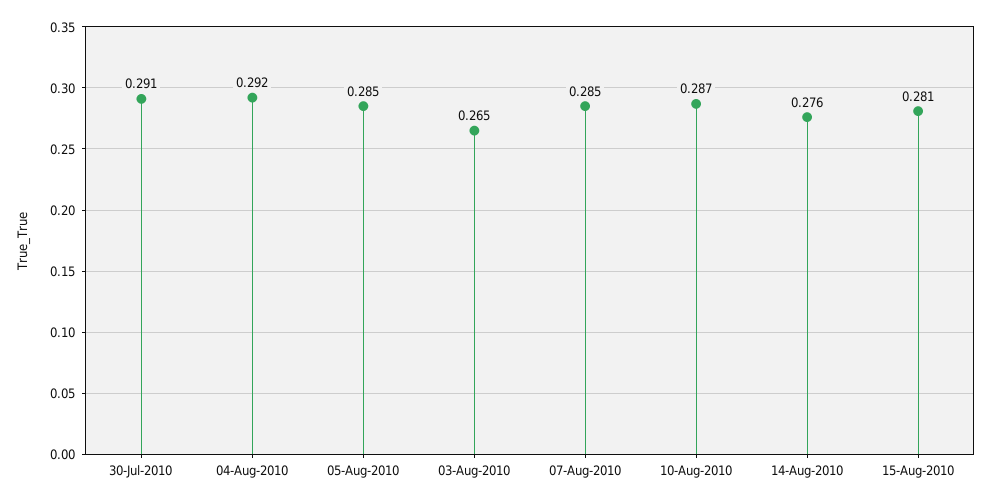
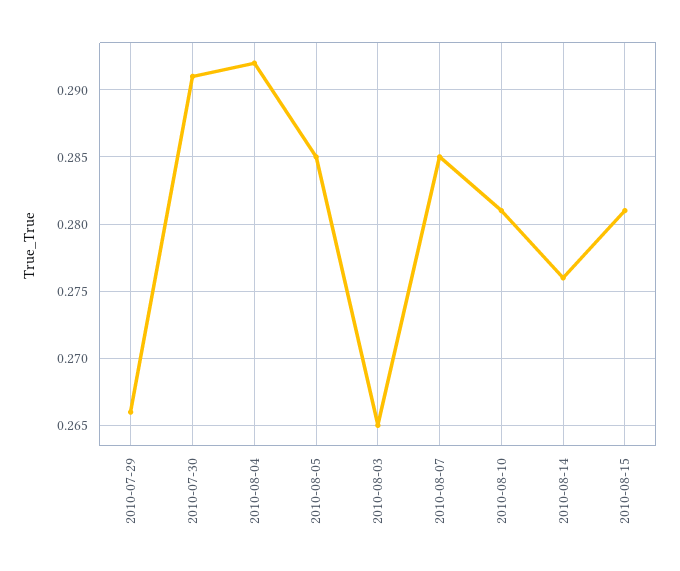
10-Aug-2010: 0.287 -> 0.281
2010-07-29: none -> 0.266

